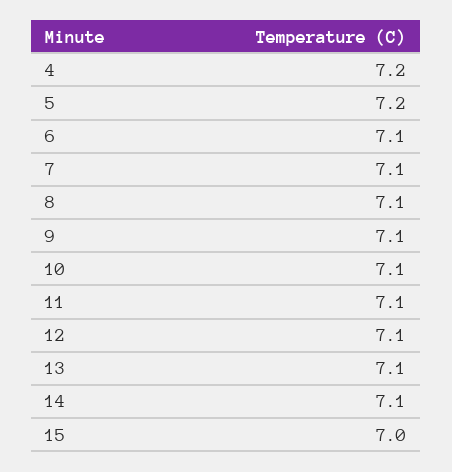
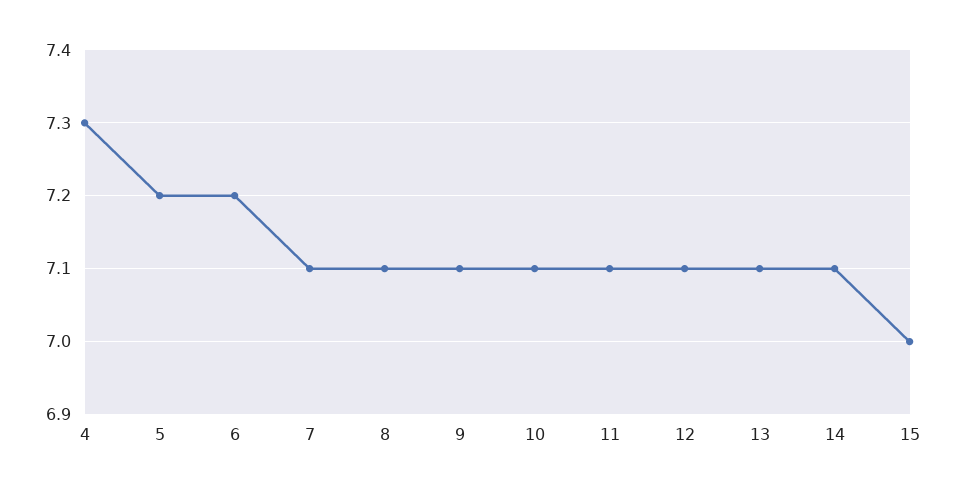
4: 7.2 -> 7.3
6: 7.1 -> 7.2

